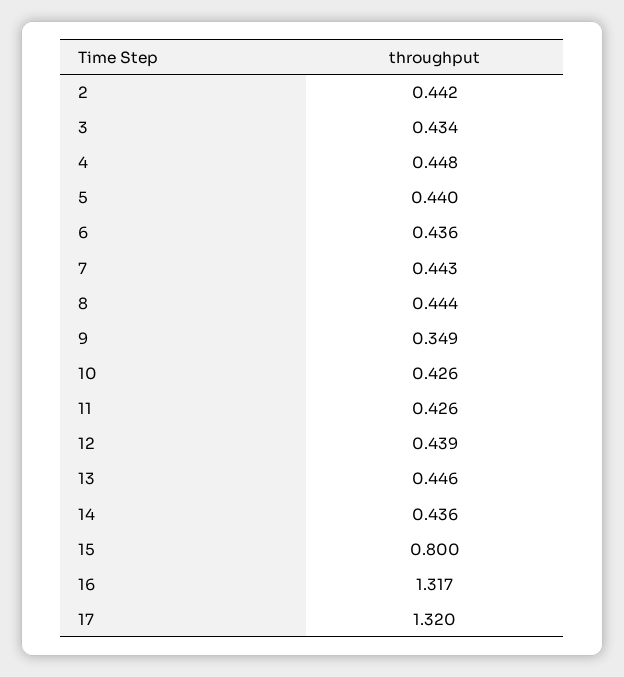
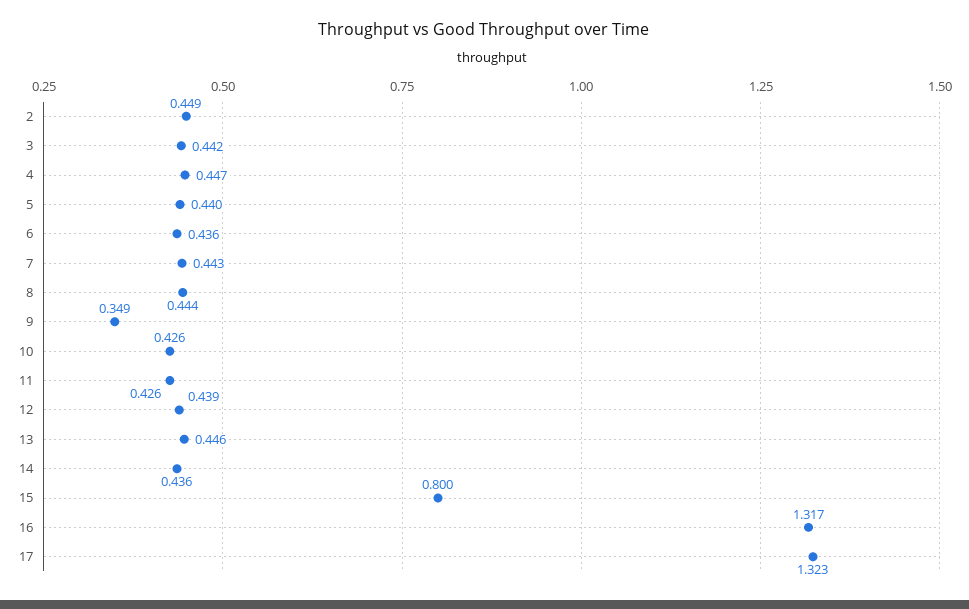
2: 0.442 -> 0.449
3: 0.434 -> 0.442
4: 0.448 -> 0.447
17: 1.32 -> 1.323

